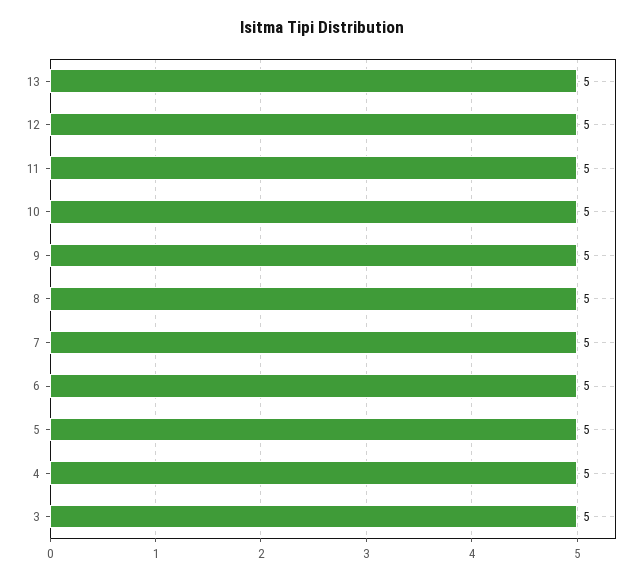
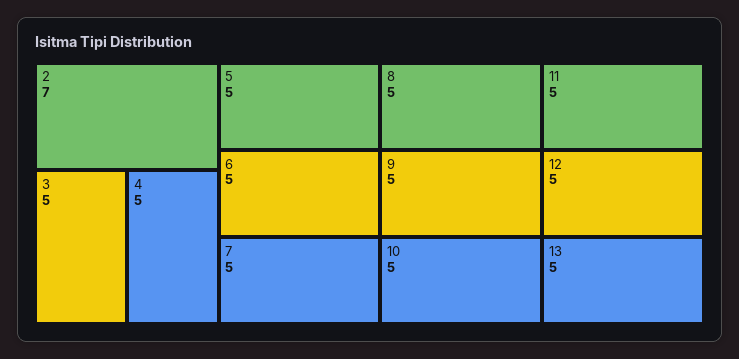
2: none -> 7

